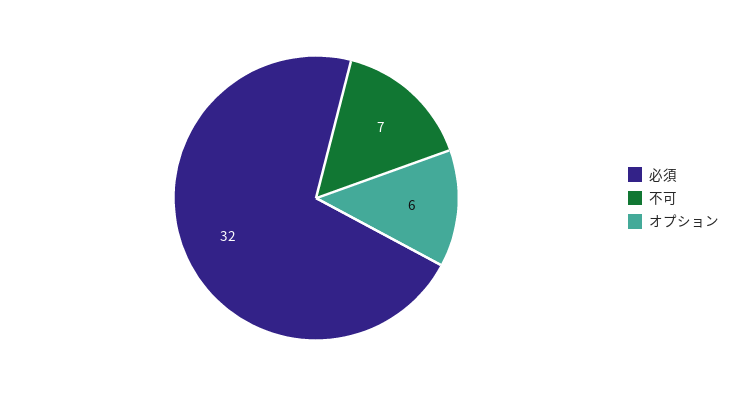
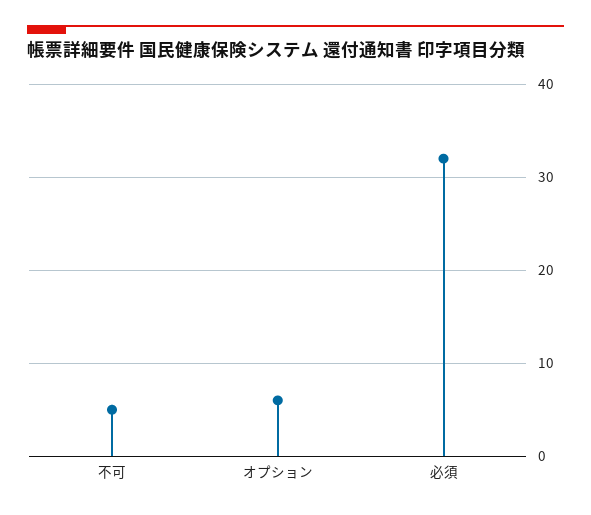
不可: 7 -> 5

